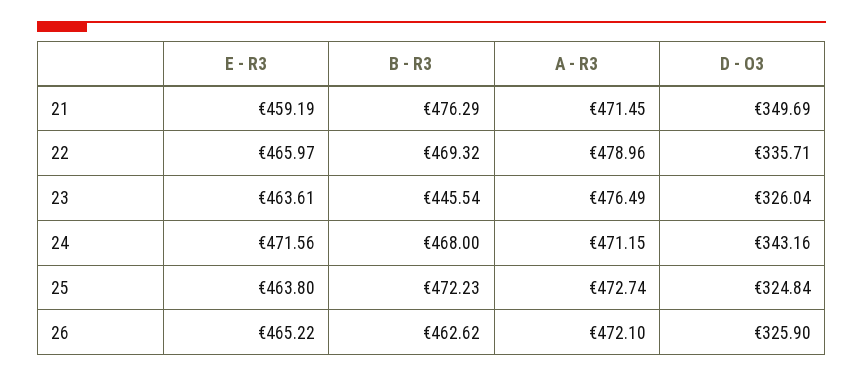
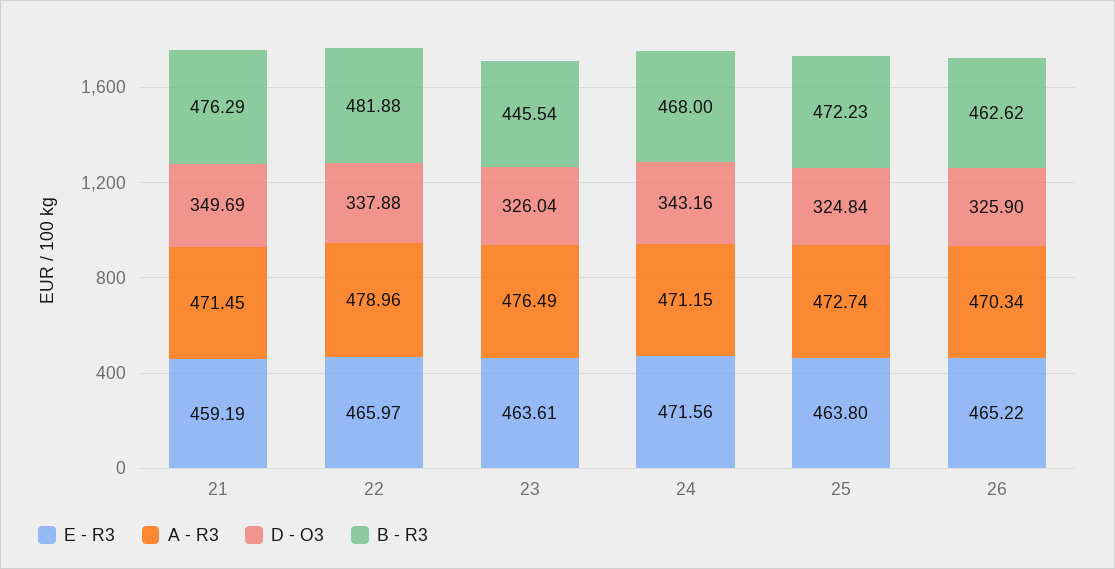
B - R3, 22: 469.32 -> 481.88
D - O3, 22: 335.71 -> 337.88
A - R3, 26: 472.1 -> 470.34

